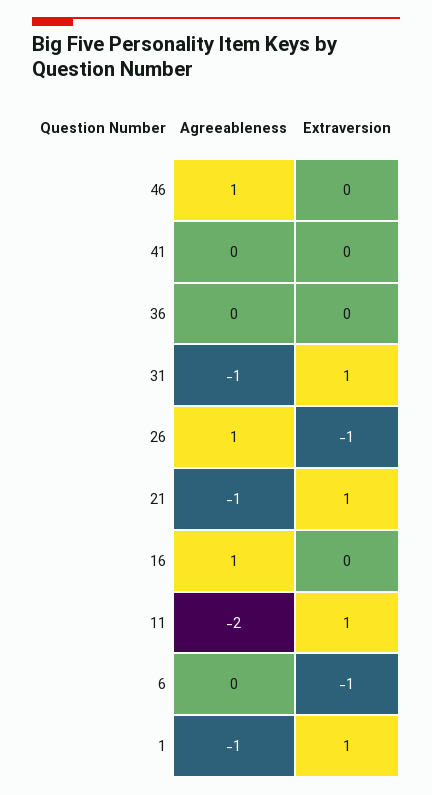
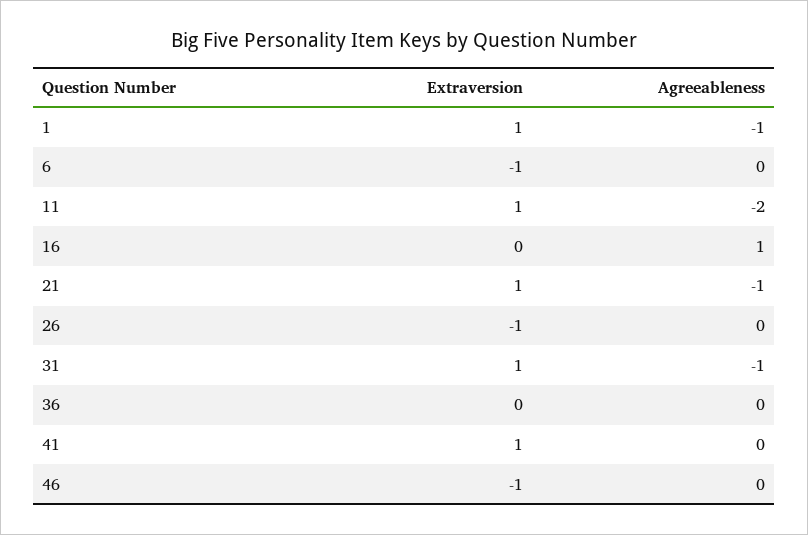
Agreeableness, 46: 1 -> 0
Extraversion, 46: 0 -> -1
Extraversion, 41: 0 -> 1
Agreeableness, 26: 1 -> 0

